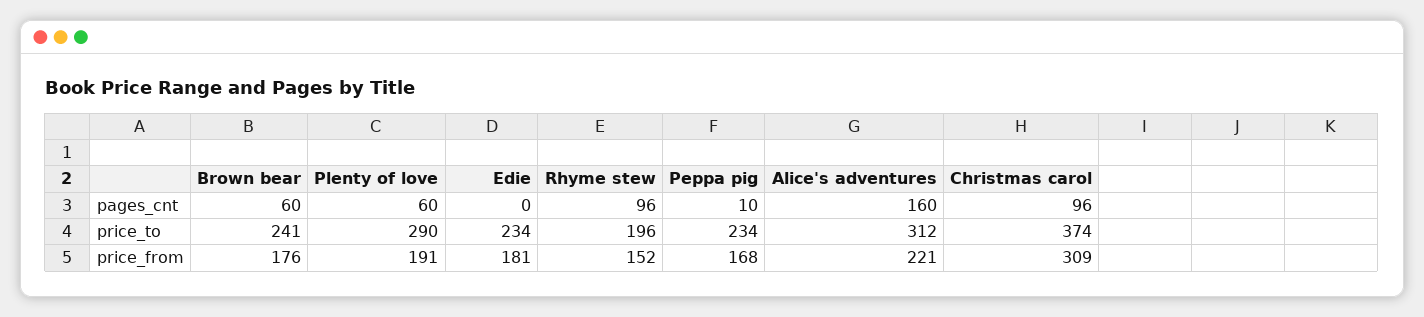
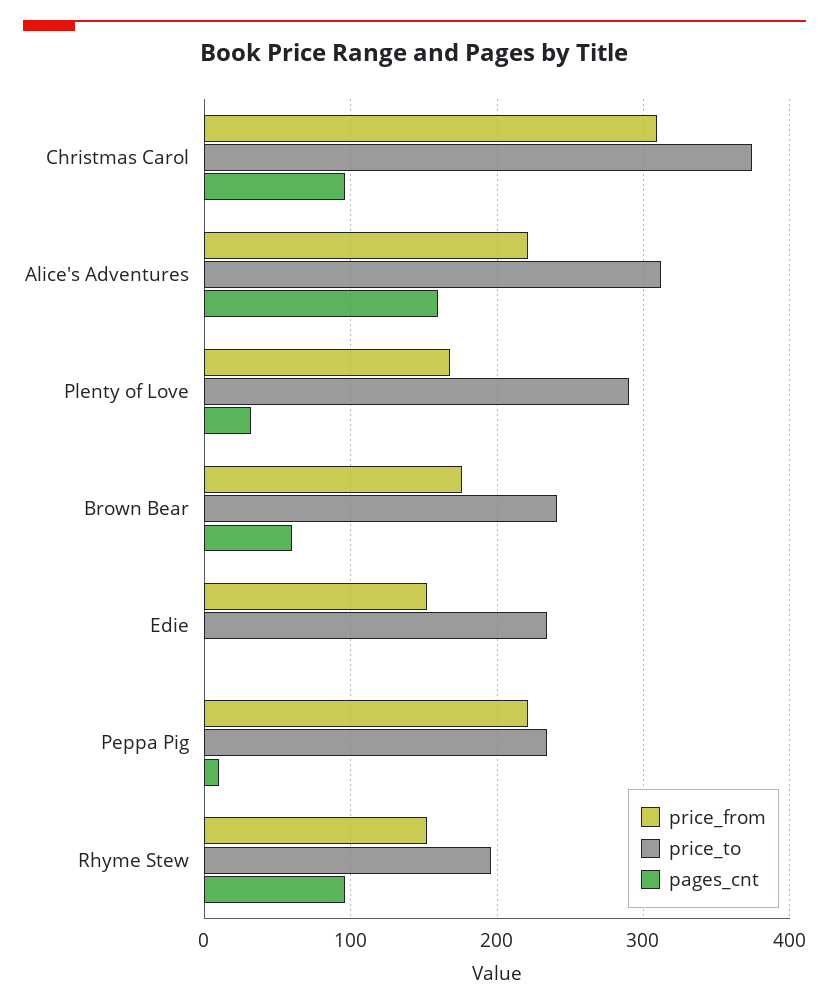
pages_cnt, Plenty of love: 60 -> 30
price_from, Plenty of love: 191 -> 170
price_from, Edie: 181 -> 150
price_from, Peppa pig: 168 -> 220

